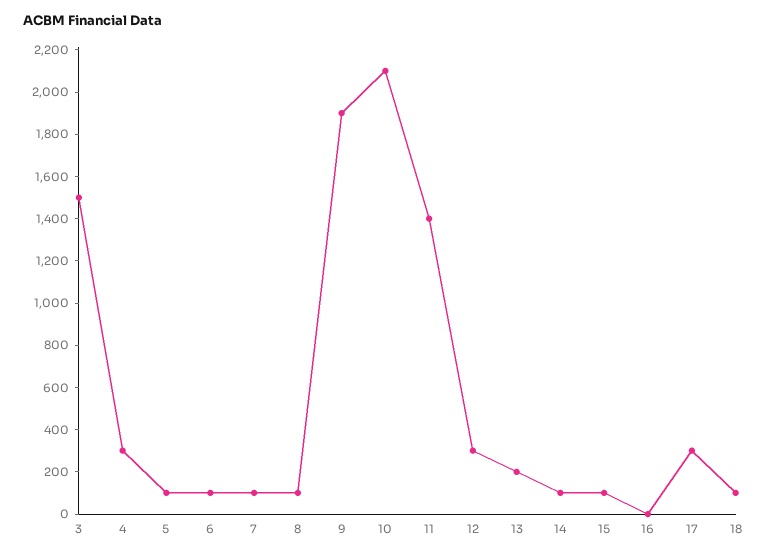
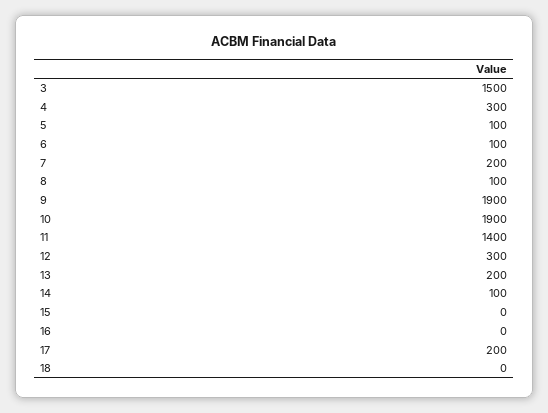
7: 100 -> 200
10: 2100 -> 1900
15: 100 -> 0
17: 300 -> 200
18: 100 -> 0

